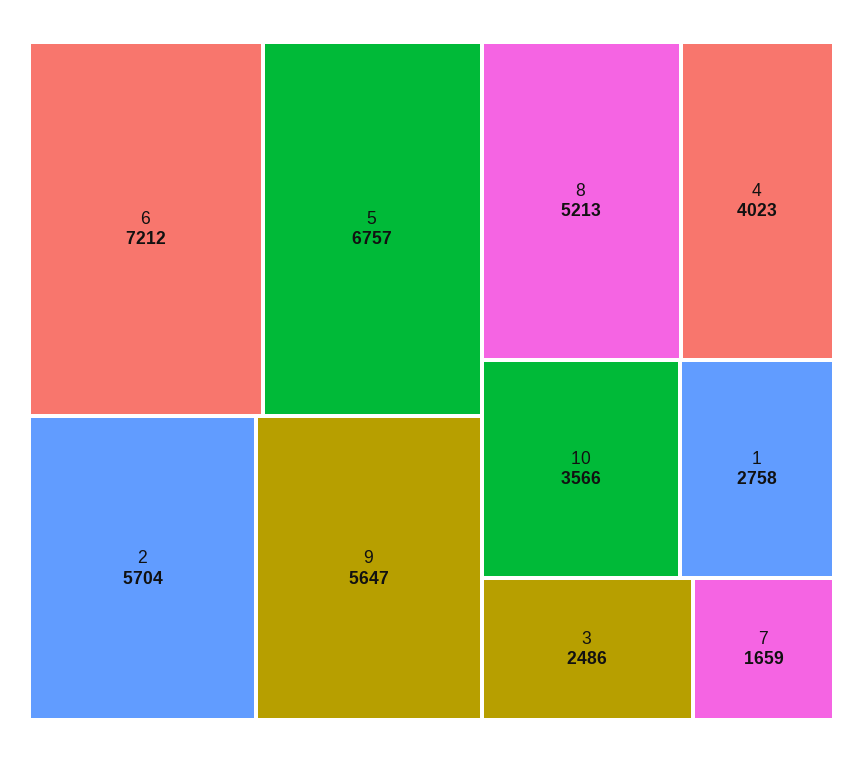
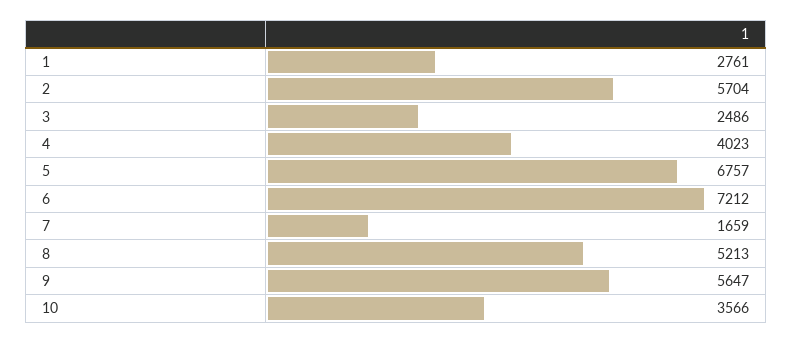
1: 2758 -> 2761

